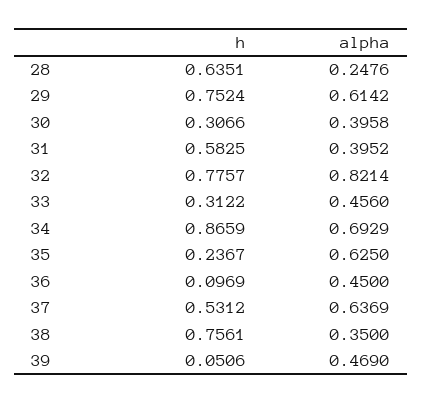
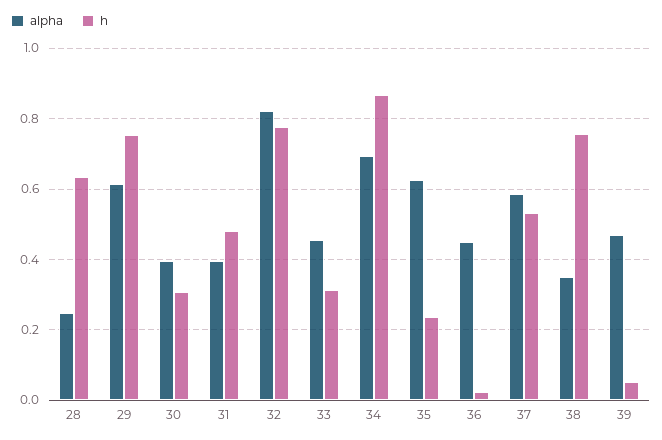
h, 31: 0.5825 -> 0.48
h, 36: 0.0969 -> 0.02
alpha, 37: 0.6369 -> 0.58

